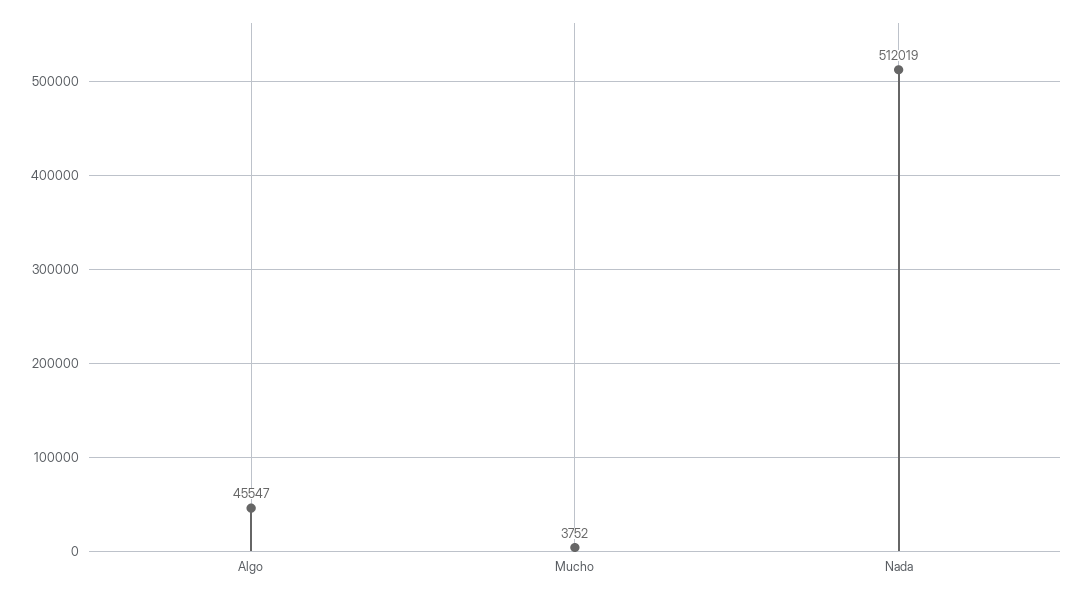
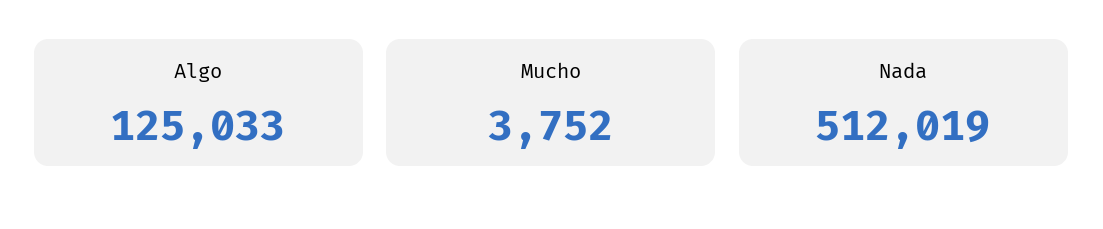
Algo: 45547 -> 125033

